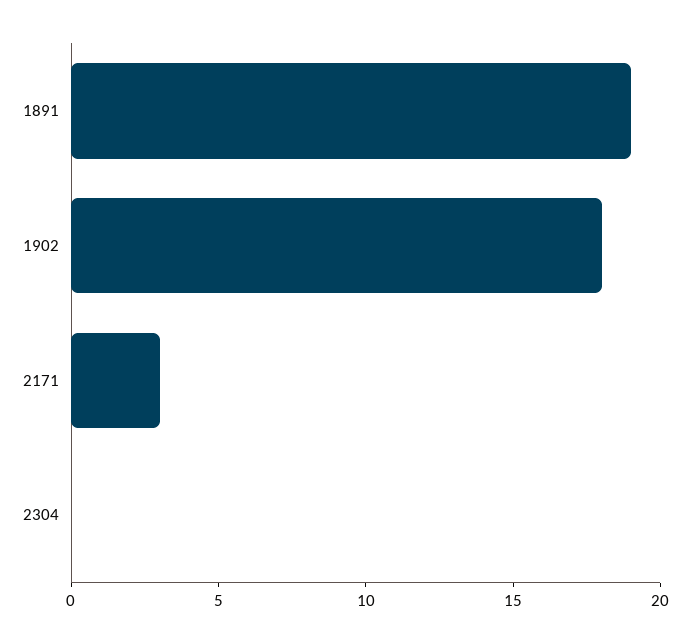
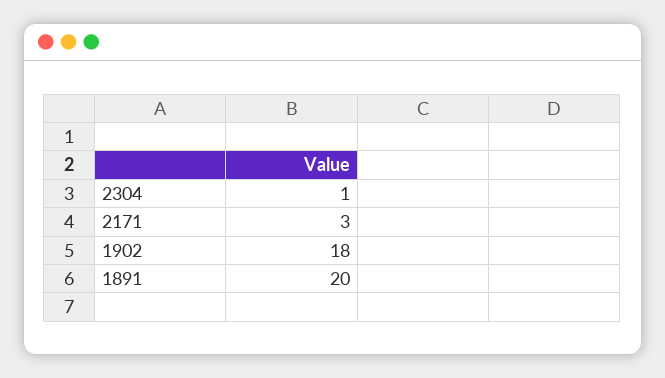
1891: 19 -> 20
2304: 0 -> 1

